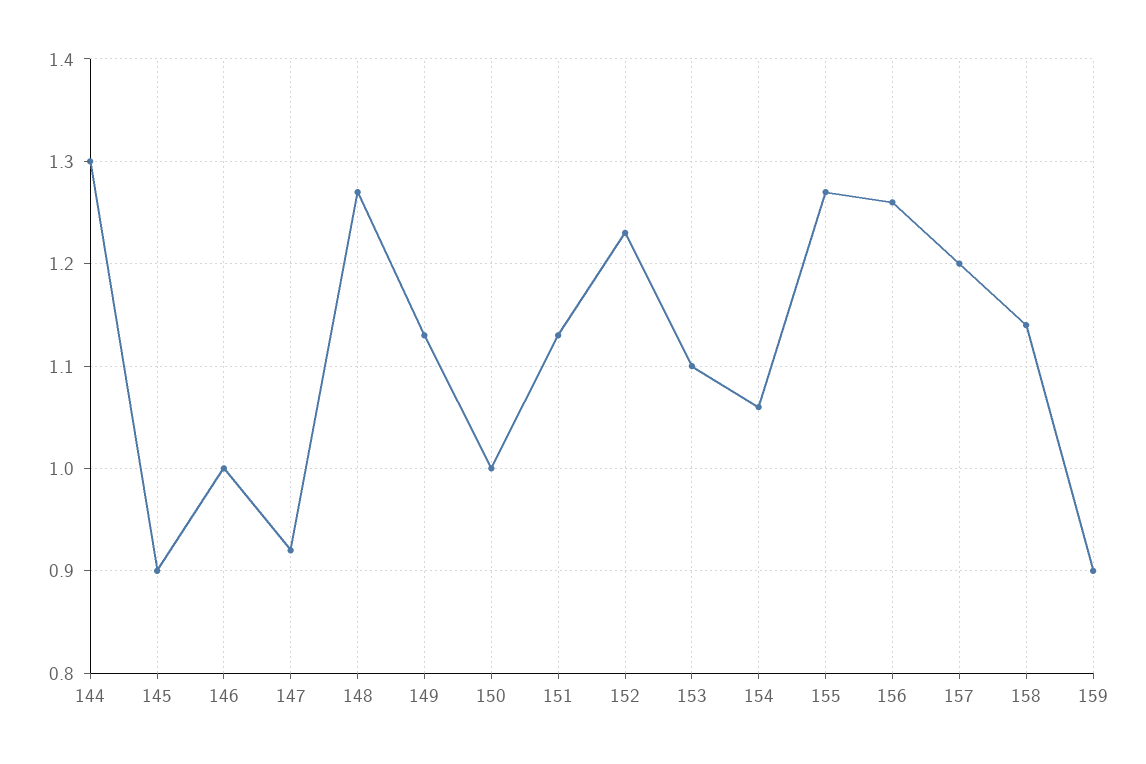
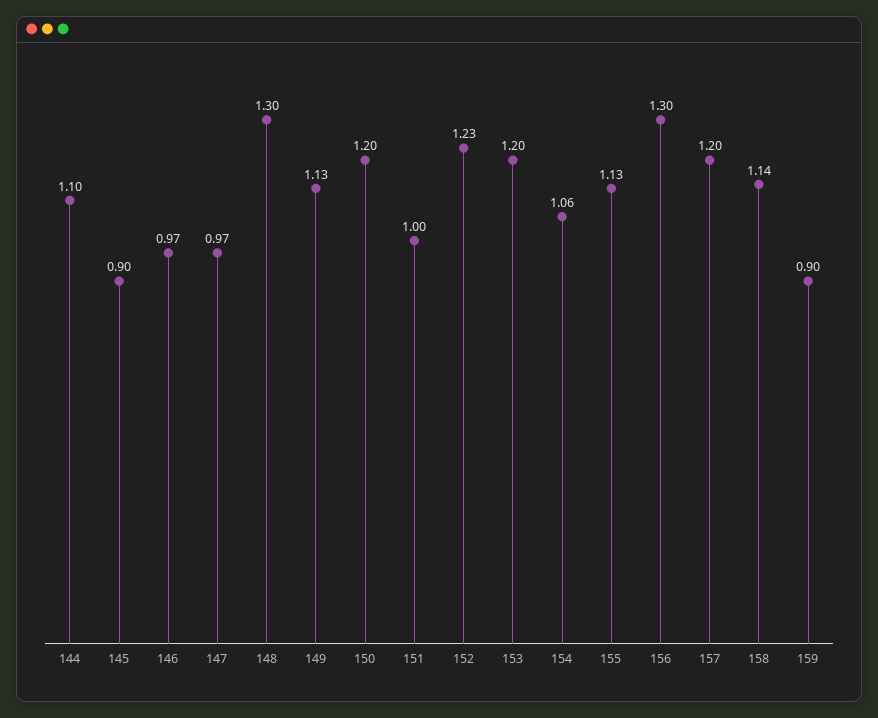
144: 1.3 -> 1.1
146: 1 -> 0.97
147: 0.92 -> 0.97
148: 1.27 -> 1.3
150: 1 -> 1.2
151: 1.13 -> 1
153: 1.1 -> 1.2
155: 1.27 -> 1.13
156: 1.26 -> 1.3

